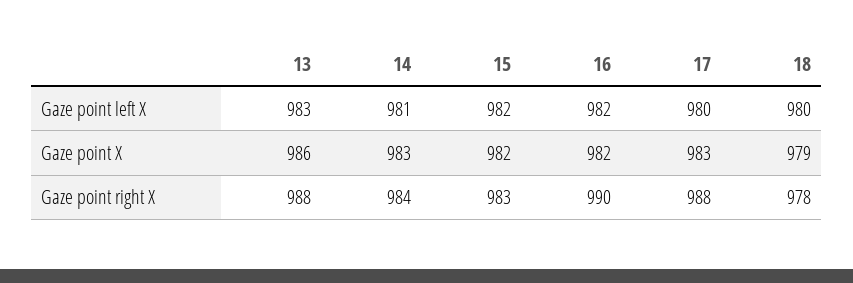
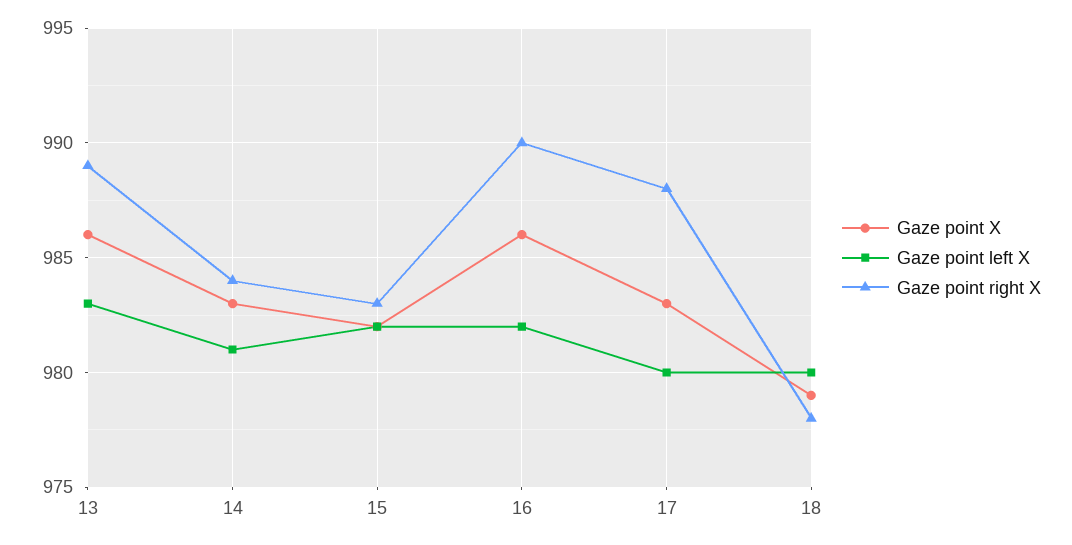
Gaze point X, 16: 982 -> 986
Gaze point right X, 13: 988 -> 989

